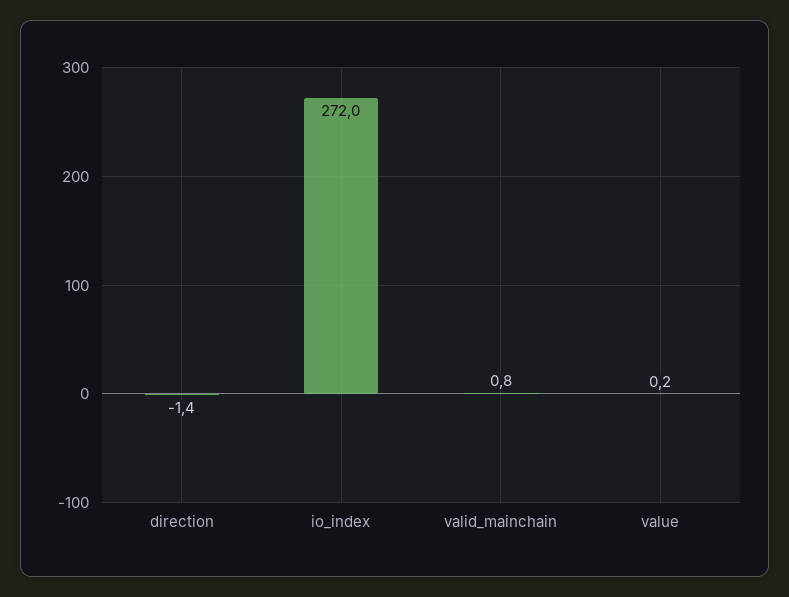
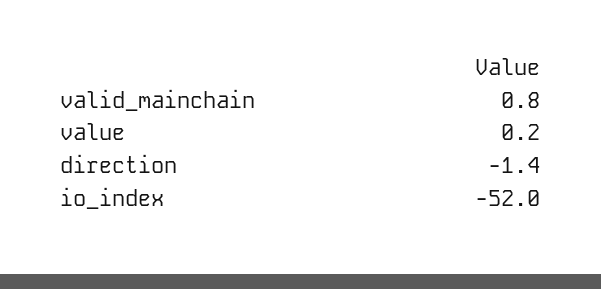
io_index: 272 -> -52

